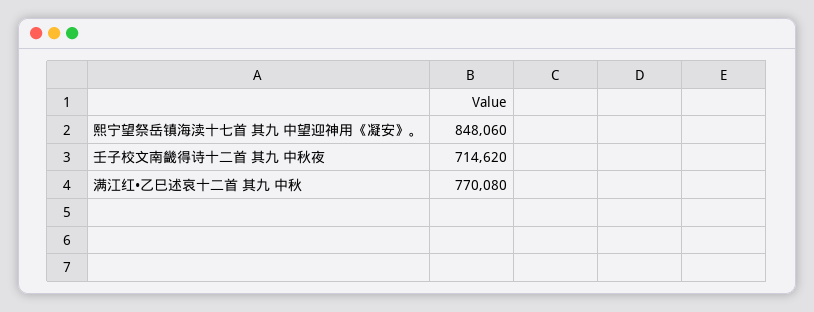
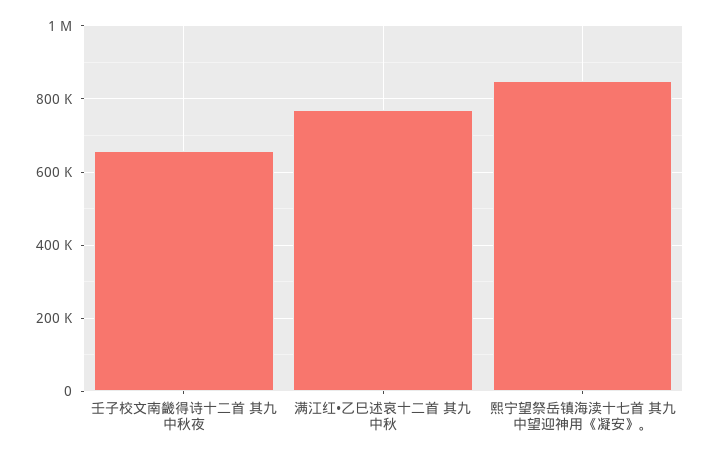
壬子校文南畿得诗十二首 其九 中秋夜: 714620 -> 660000

